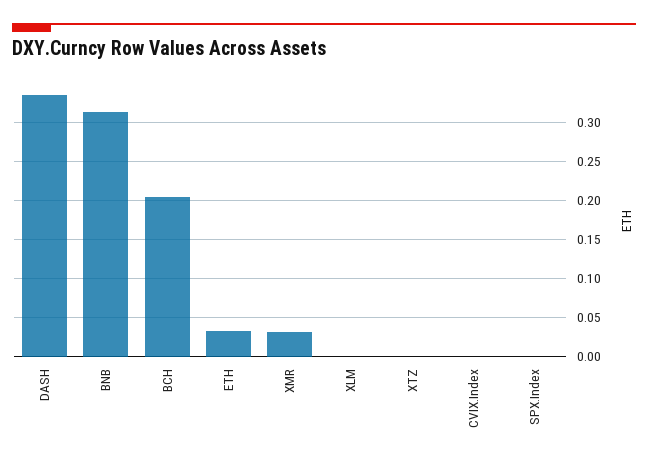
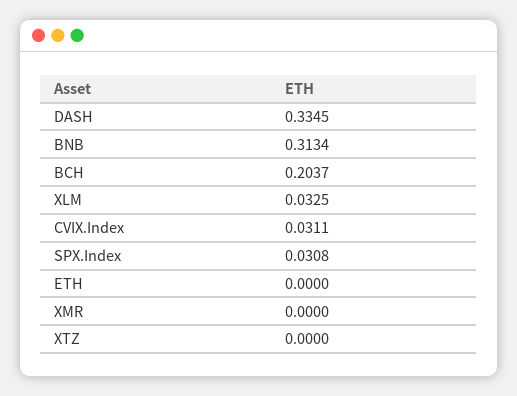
ETH: 0.03 -> 0
XMR: 0.03 -> 0
XLM: 0 -> 0.0325
CVIX.Index: 0 -> 0.0311
SPX.Index: 0 -> 0.0308

